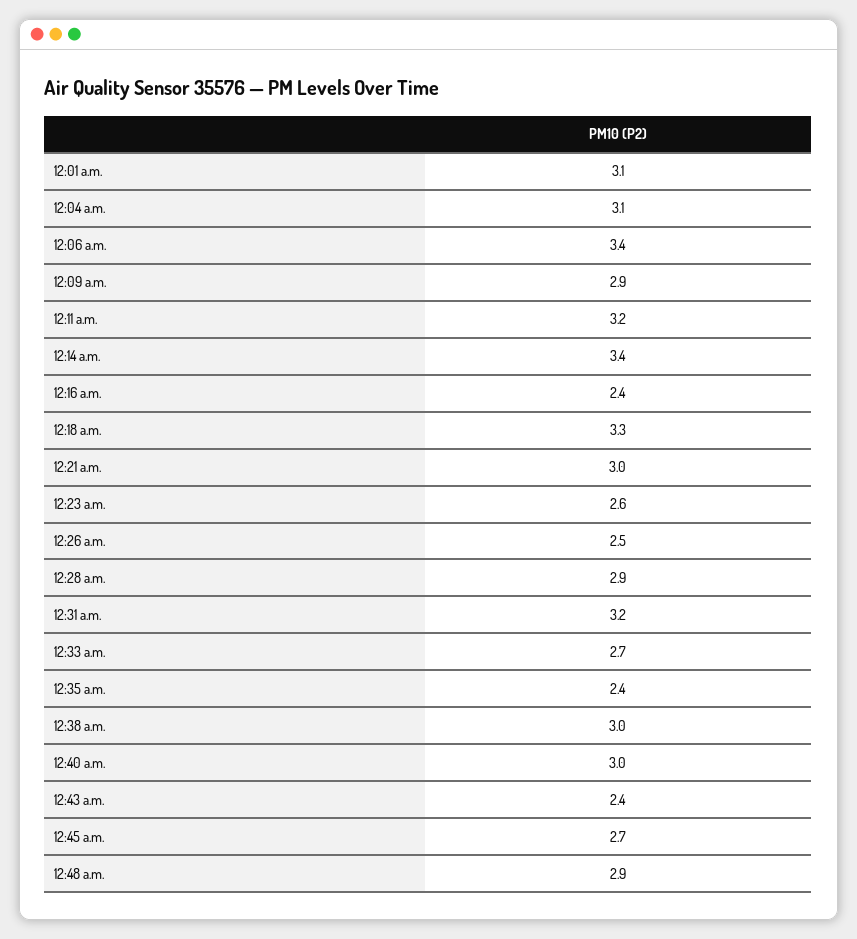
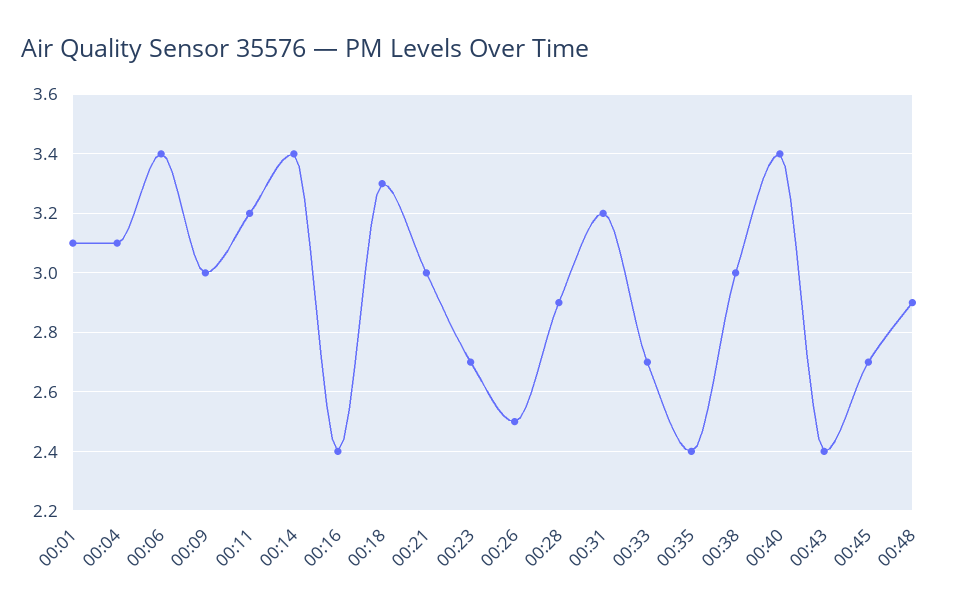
12:09 a.m.: 2.9 -> 3
12:23 a.m.: 2.6 -> 2.7
12:40 a.m.: 3 -> 3.4

